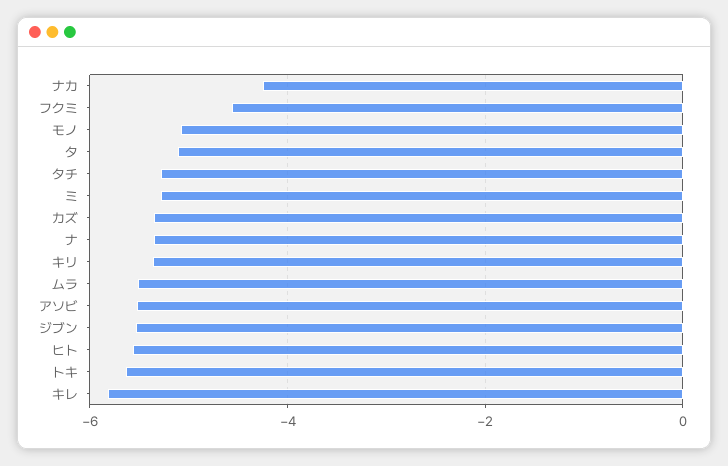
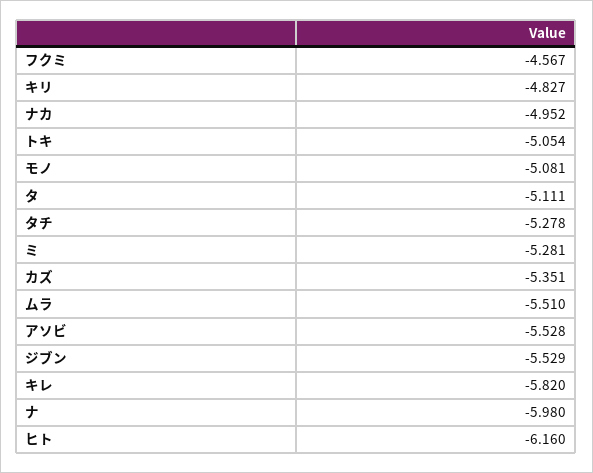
ナカ: -4.2 -> -4.952
ナ: -5.4 -> -5.98
キリ: -5.4 -> -4.827
ヒト: -5.6 -> -6.16
トキ: -5.6 -> -5.054

